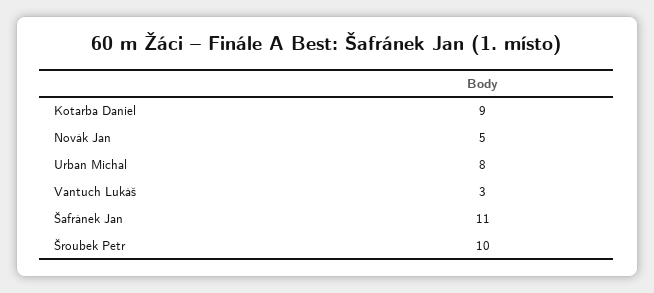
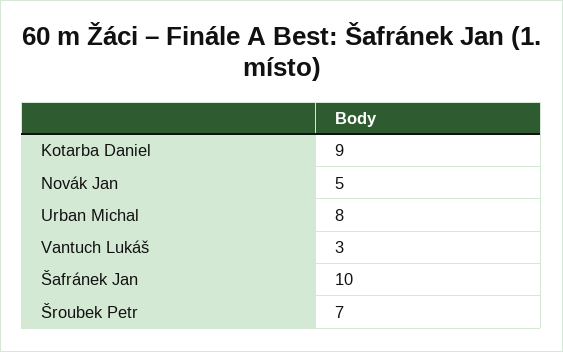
Šafránek Jan: 11 -> 10
Šroubek Petr: 10 -> 7

